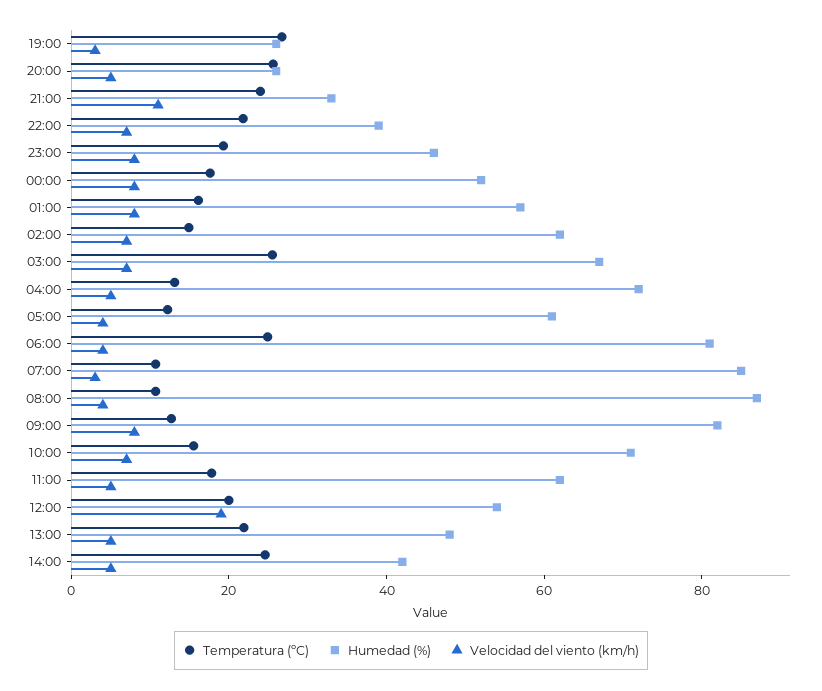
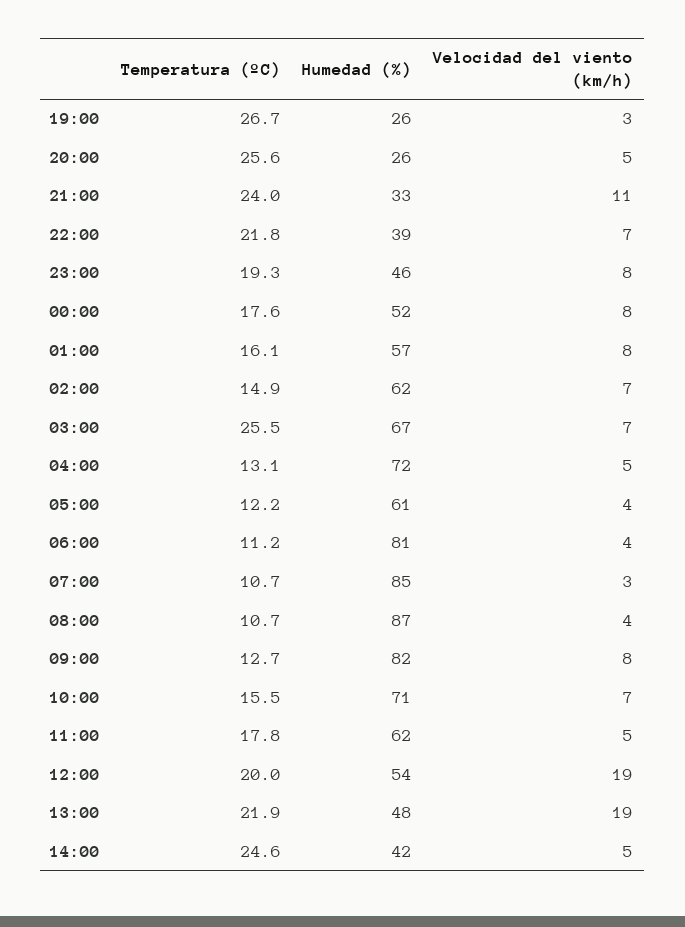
Temperatura (ºC), 06:00: 25 -> 11.2
Velocidad del viento (km/h), 13:00: 5 -> 19

